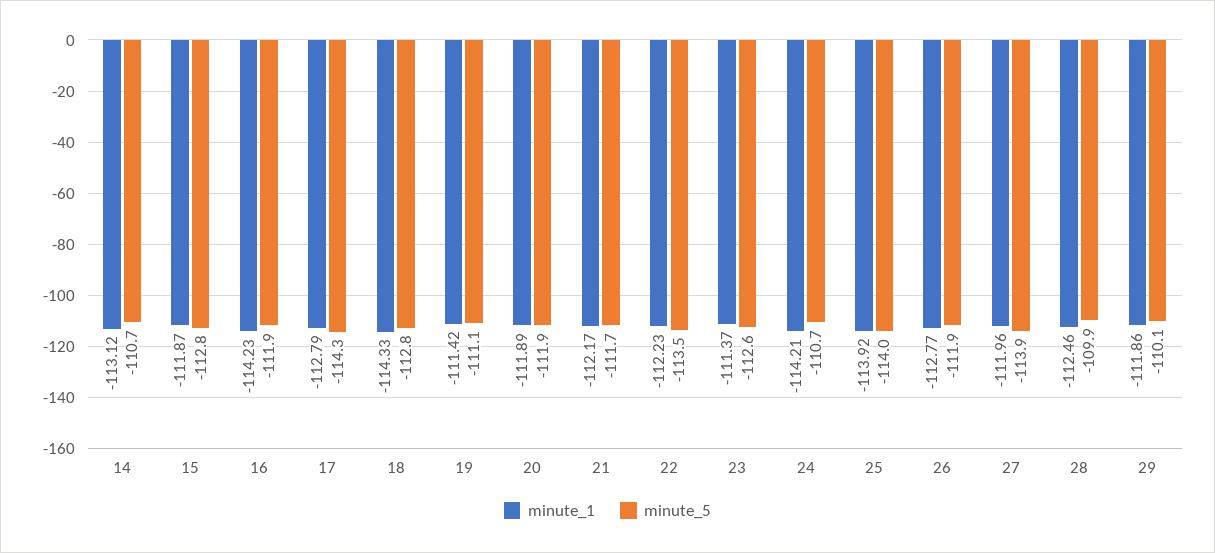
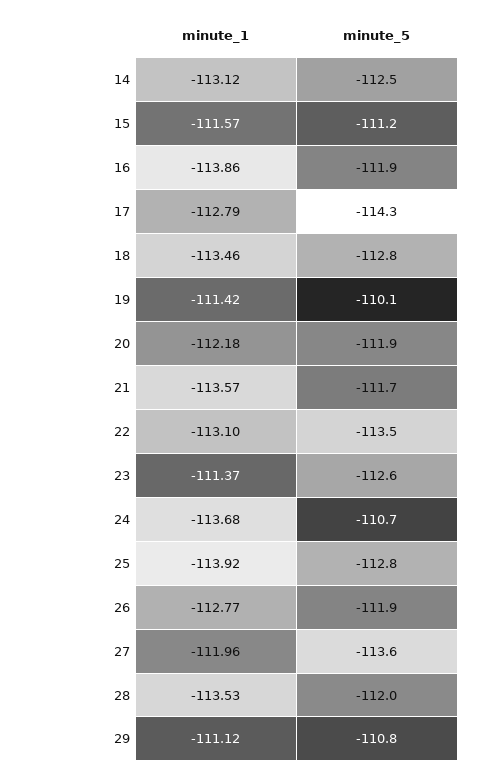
minute_5, 14: -110.7 -> -112.5
minute_1, 15: -111.87 -> -111.57
minute_5, 15: -112.8 -> -111.2
minute_1, 16: -114.23 -> -113.86
minute_1, 18: -114.33 -> -113.46
minute_5, 19: -111.1 -> -110.1
minute_1, 20: -111.89 -> -112.18
minute_1, 21: -112.17 -> -113.57
minute_1, 22: -112.23 -> -113.1
minute_1, 24: -114.21 -> -113.68
minute_5, 25: -114 -> -112.8
minute_5, 27: -113.9 -> -113.6
minute_1, 28: -112.46 -> -113.53
minute_5, 28: -109.9 -> -112
minute_1, 29: -111.86 -> -111.12
minute_5, 29: -110.1 -> -110.8

